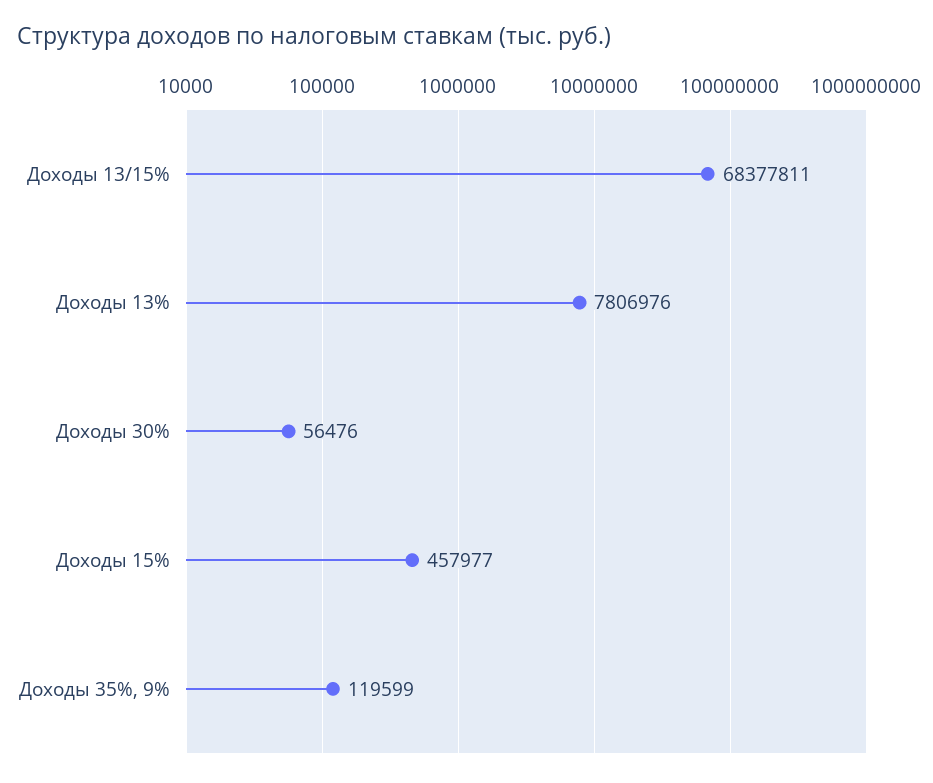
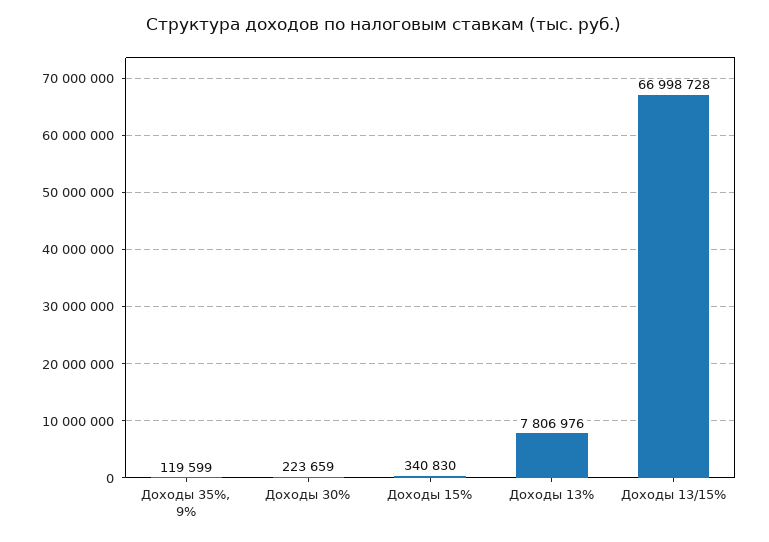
Доходы 13/15%: 68377811 -> 66998728
Доходы 30%: 56476 -> 223659
Доходы 15%: 457977 -> 340830

